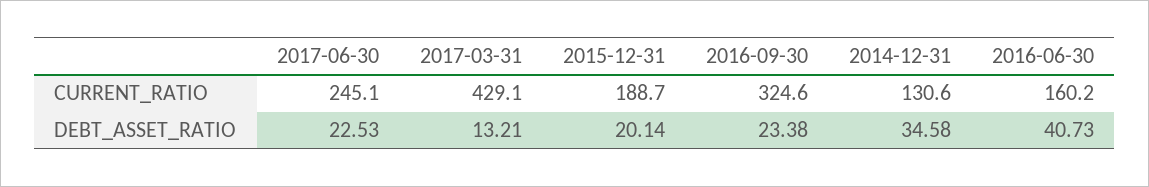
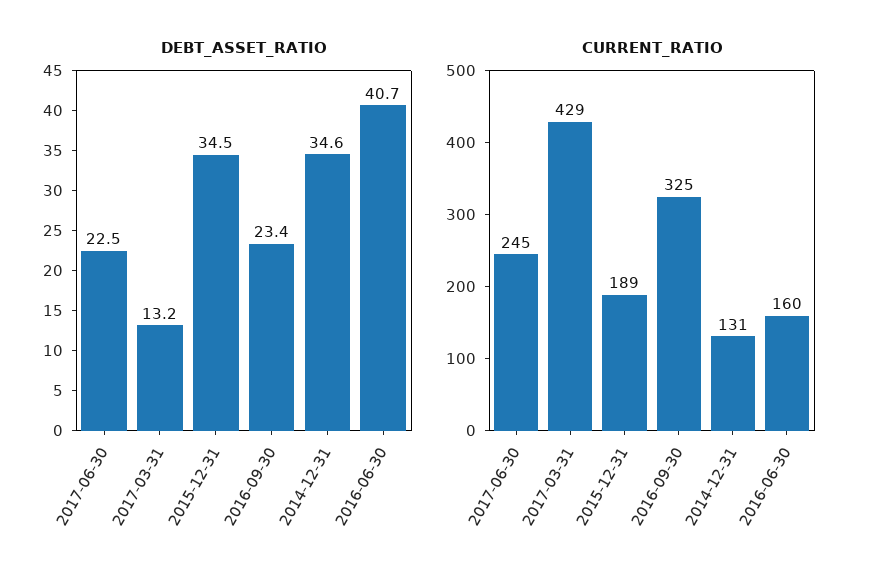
DEBT_ASSET_RATIO, 2015-12-31: 20.14 -> 34.5

